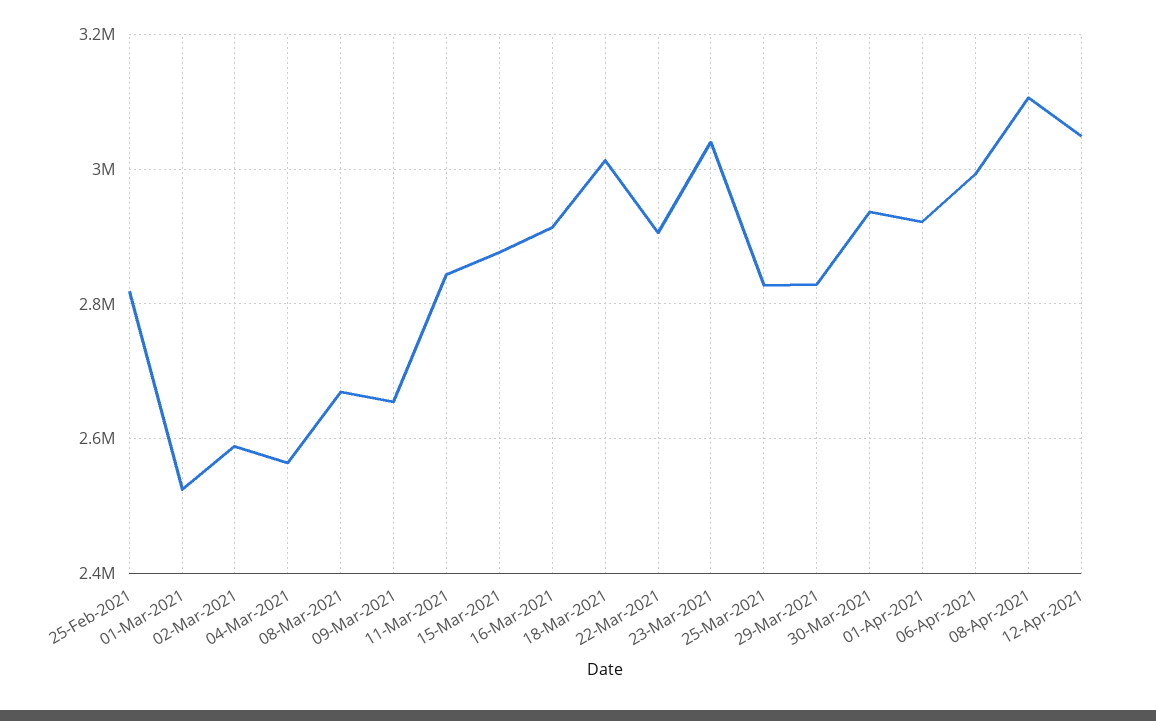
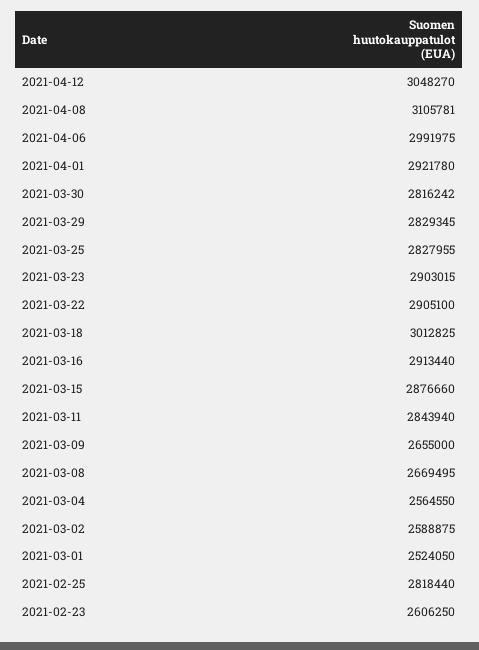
23-Mar-2021: 3040000 -> 2903015
30-Mar-2021: 2940000 -> 2816242
2021-02-23: none -> 2606250

